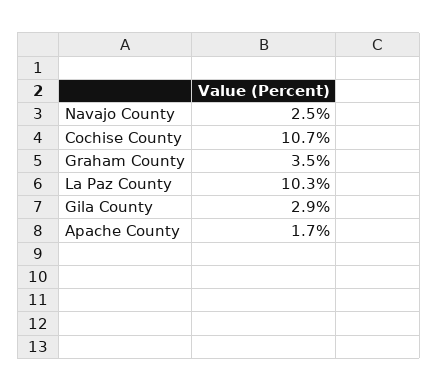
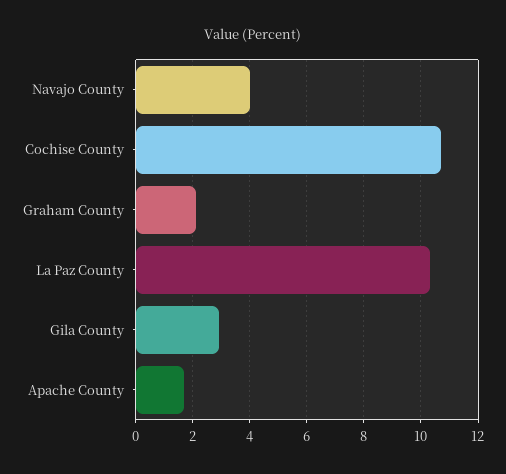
Navajo County: 2.5 -> 4
Graham County: 3.5 -> 2

